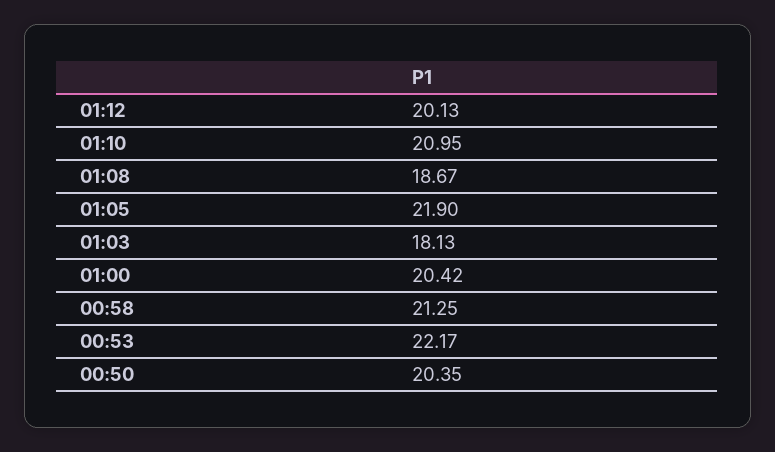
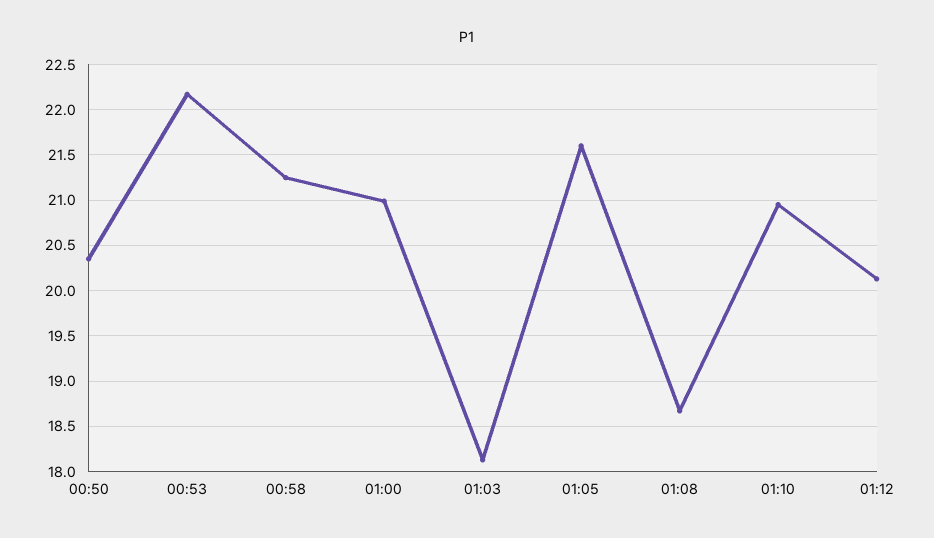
01:05: 21.9 -> 21.6
01:00: 20.42 -> 21

